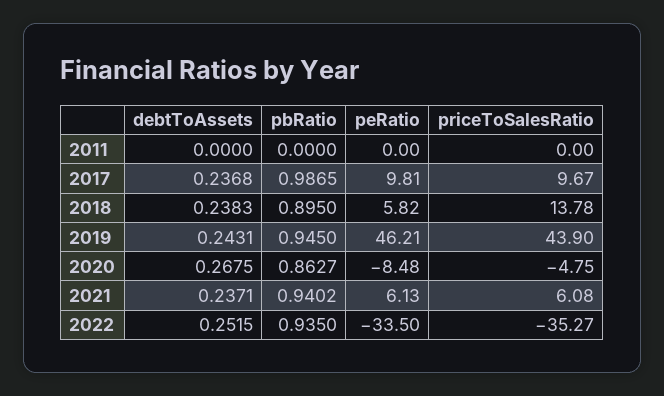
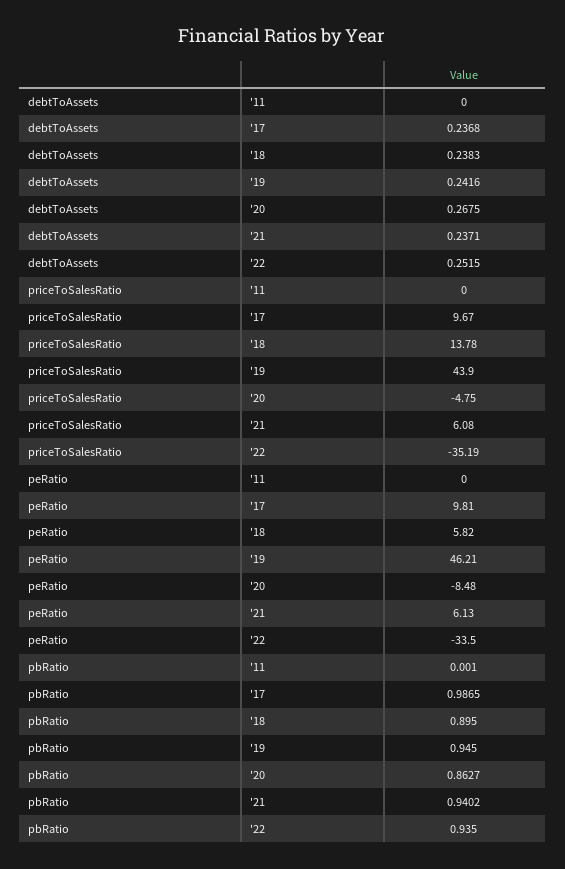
pbRatio, 2011: 0 -> 0.001
debtToAssets, 2019: 0.2431 -> 0.2416
priceToSalesRatio, 2022: -35.27 -> -35.19

